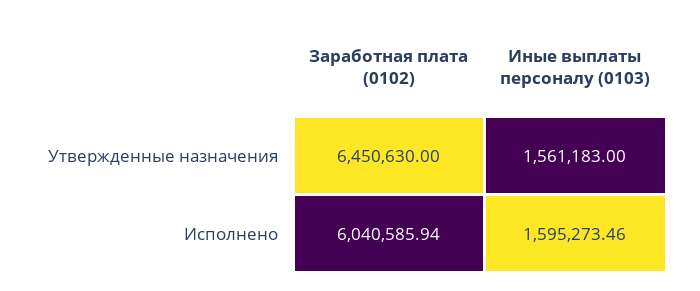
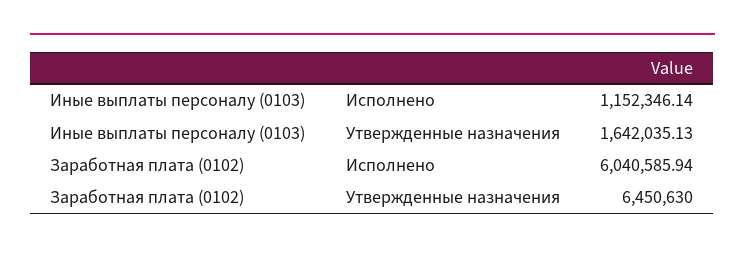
Иные выплаты персоналу (0103), Утвержденные назначения: 1561183 -> 1642035.13
Иные выплаты персоналу (0103), Исполнено: 1595273.46 -> 1152346.14

